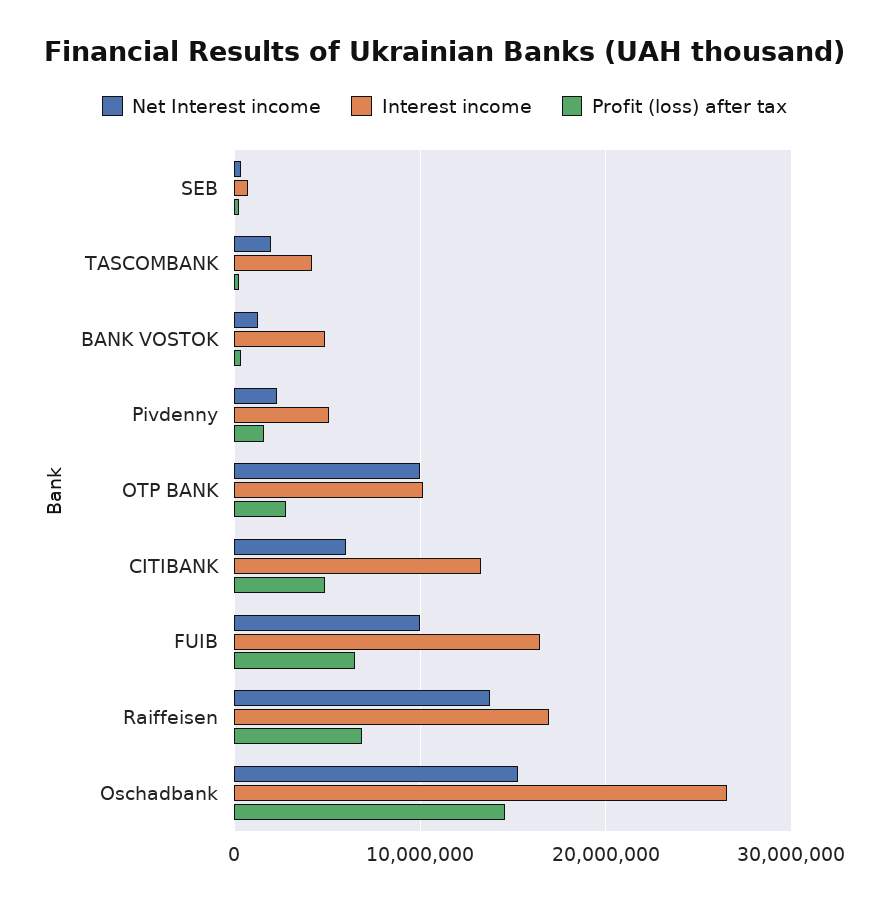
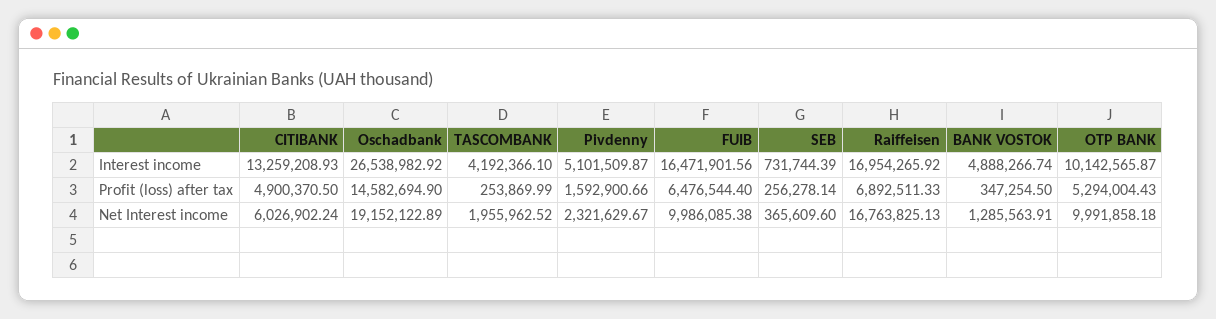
Profit (loss) after tax, OTP BANK: 3000000 -> 5294004.43
Net Interest income, Raiffeisen: 14000000 -> 16763825.13
Net Interest income, Oschadbank: 15000000 -> 19152122.89

